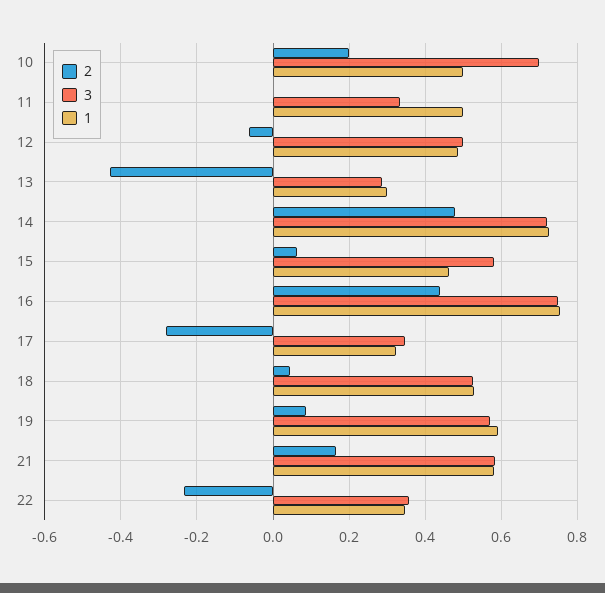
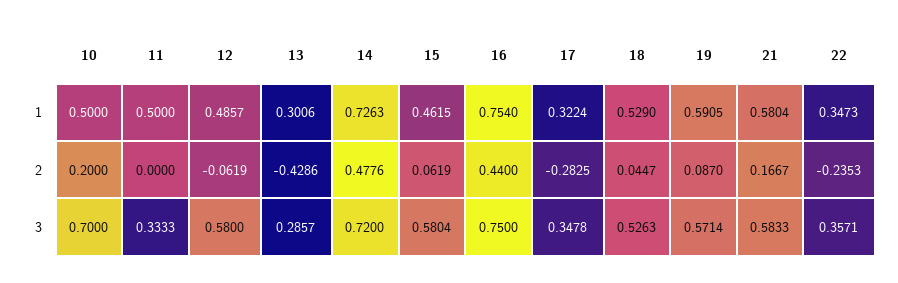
3, 12: 0.5 -> 0.58

